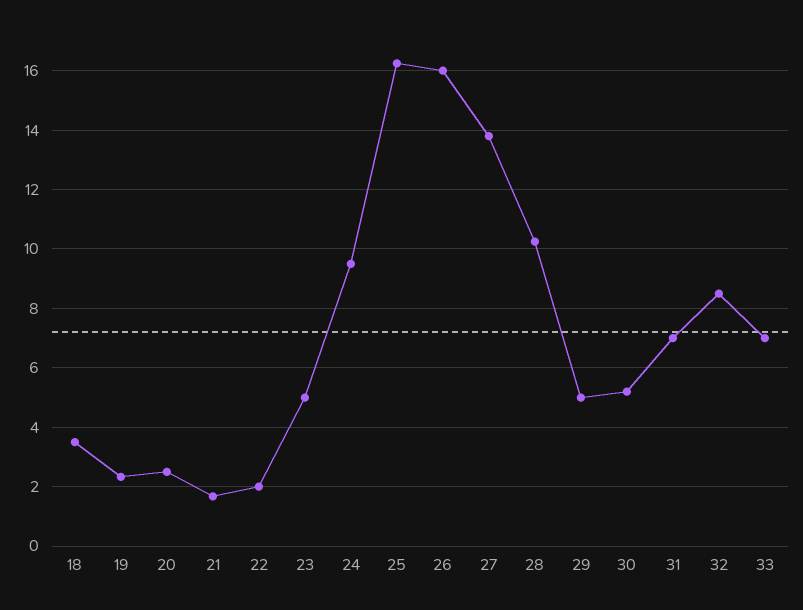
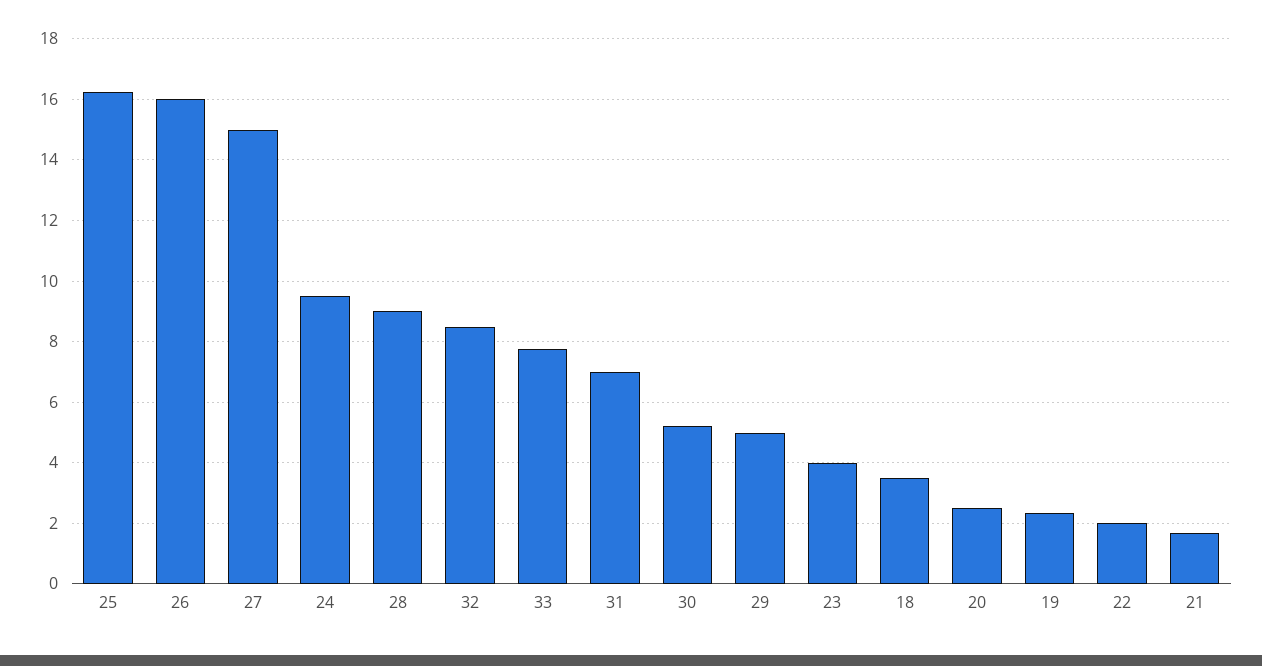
23: 5 -> 4
27: 13.75 -> 15
28: 10.25 -> 9
33: 7 -> 7.8

